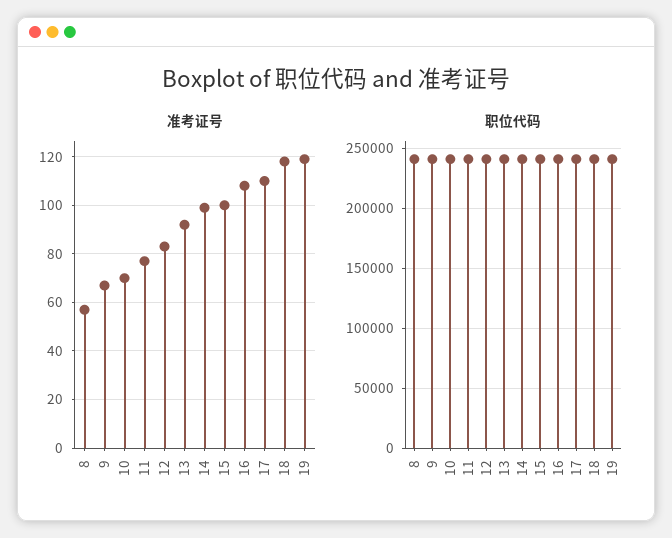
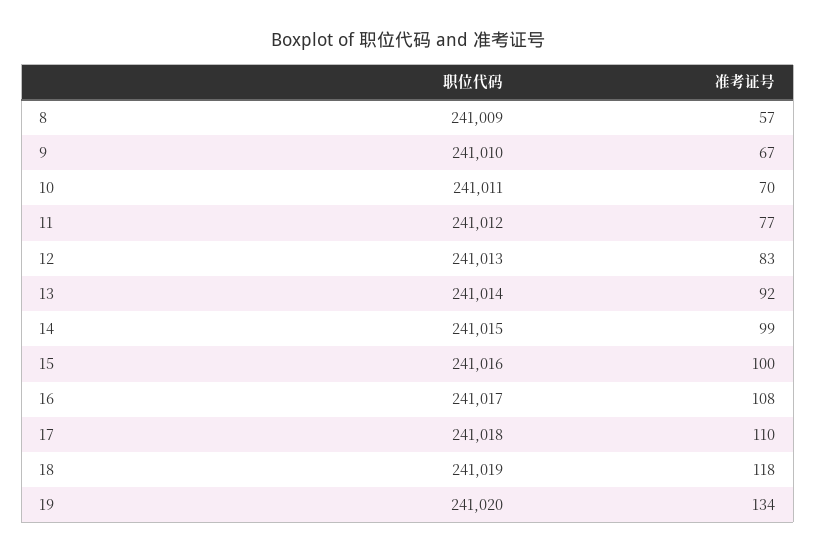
准考证号, 19: 120 -> 134

